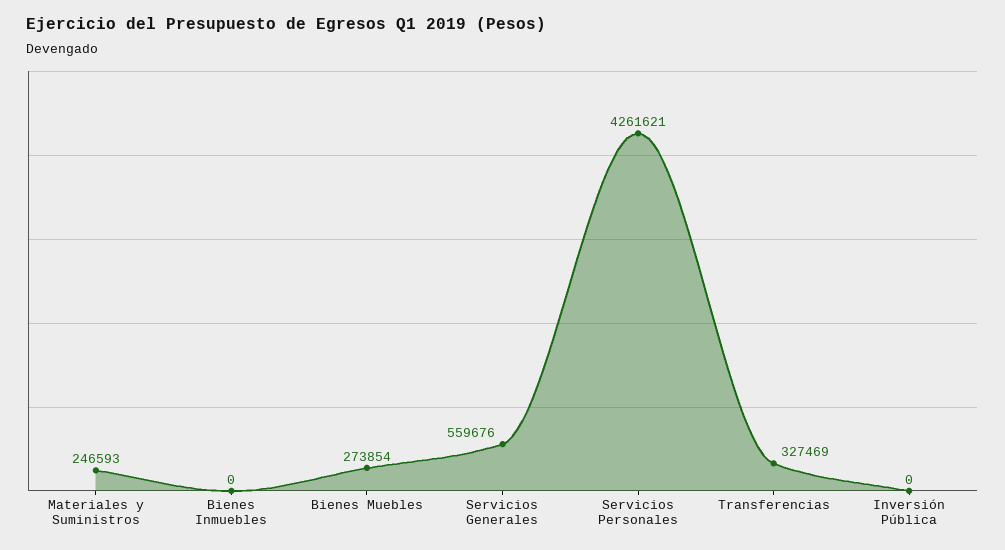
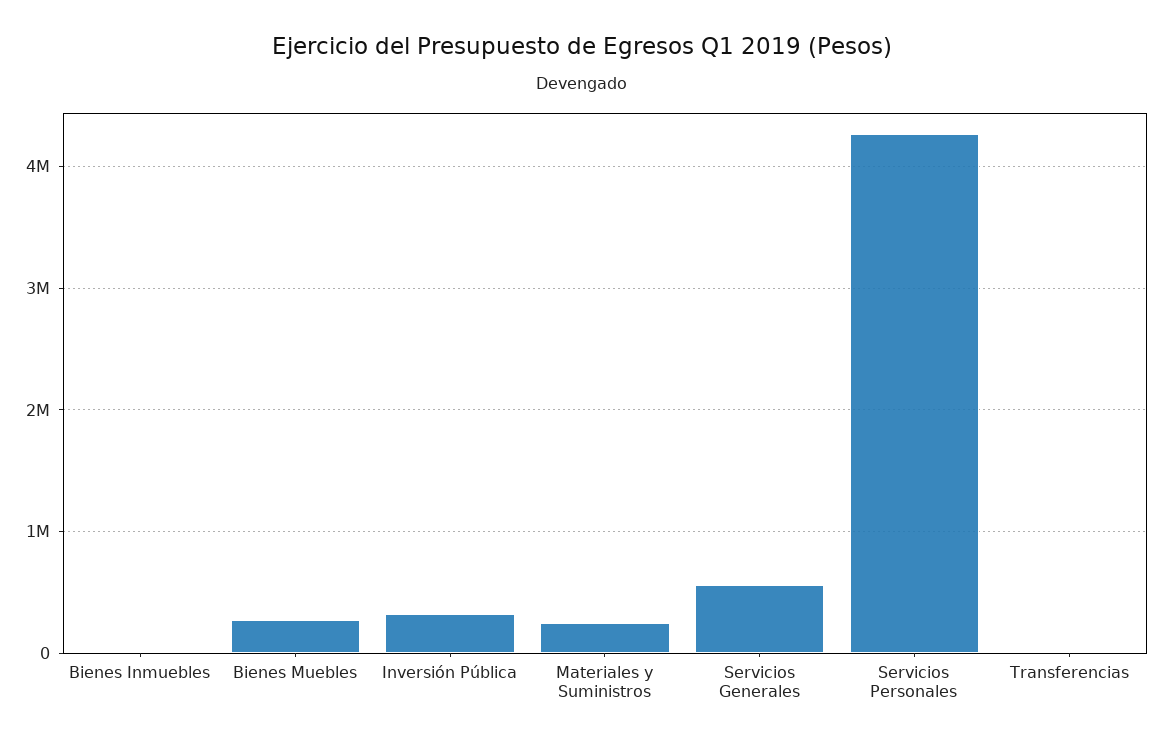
Transferencias: 327469 -> 0
Inversión Pública: 0 -> 300000

